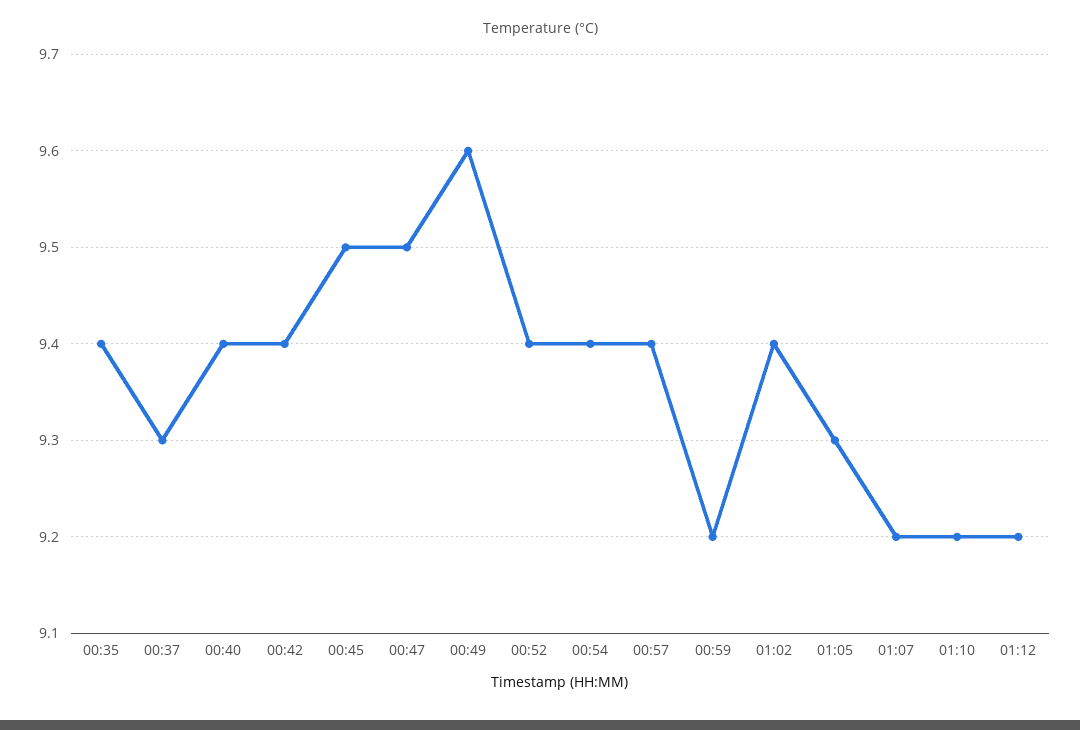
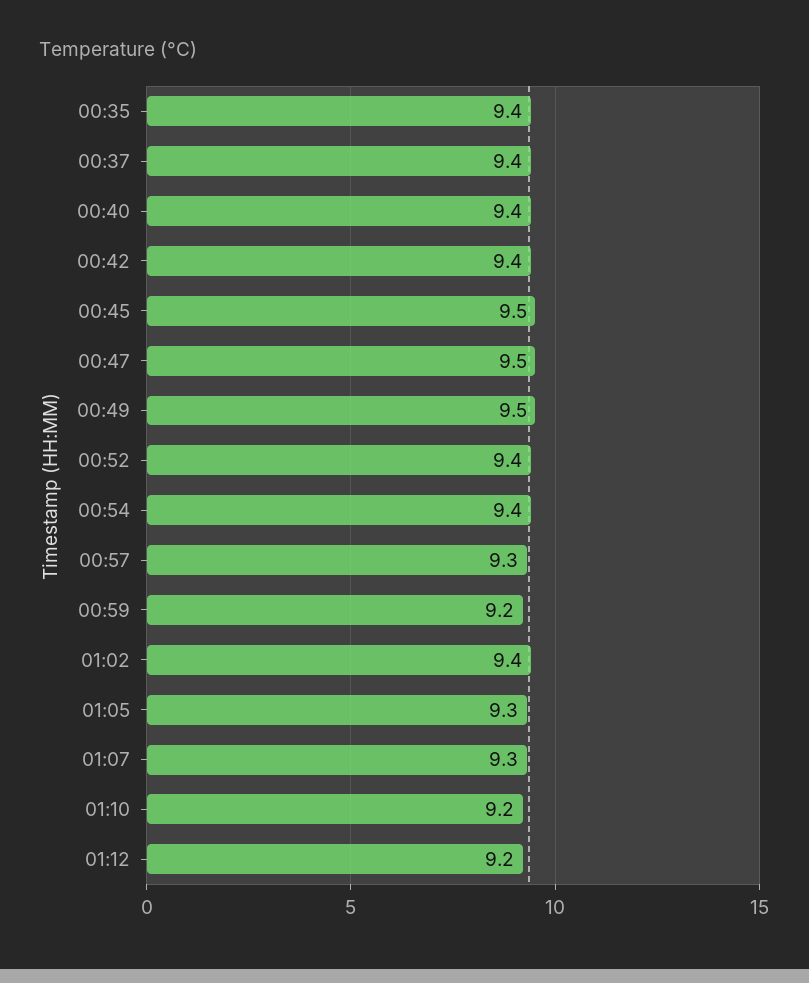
00:37: 9.3 -> 9.4
00:49: 9.6 -> 9.5
00:57: 9.4 -> 9.3
01:07: 9.2 -> 9.3

